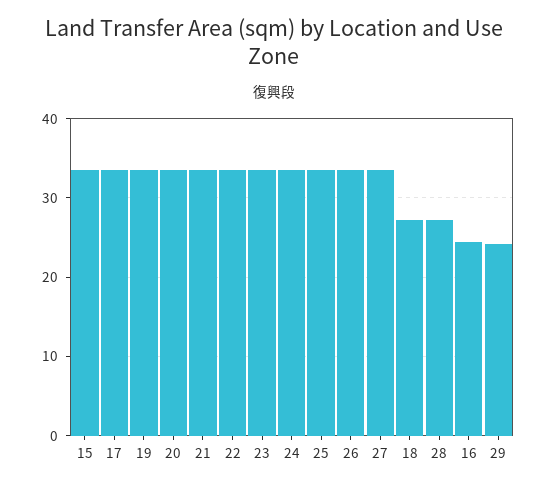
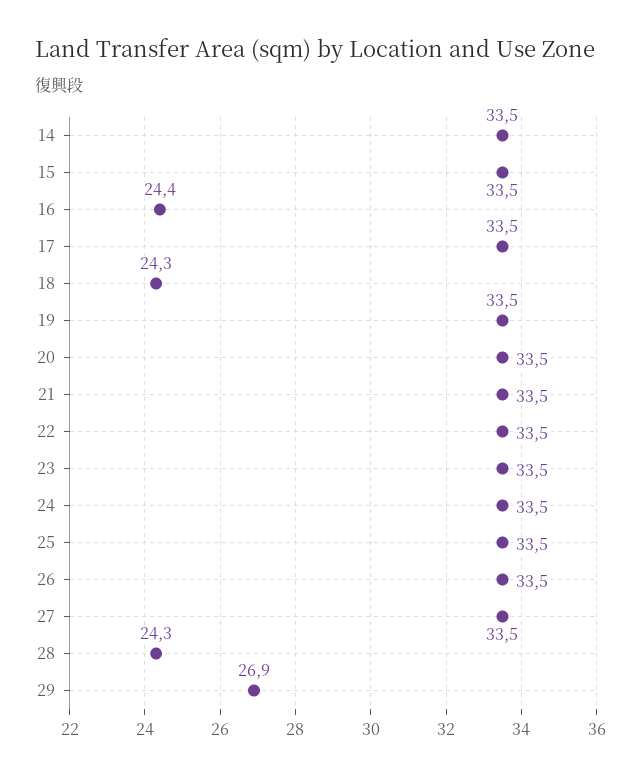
18: 27 -> 24.3
28: 27 -> 24.3
29: 24 -> 26.9
14: none -> 33.5

